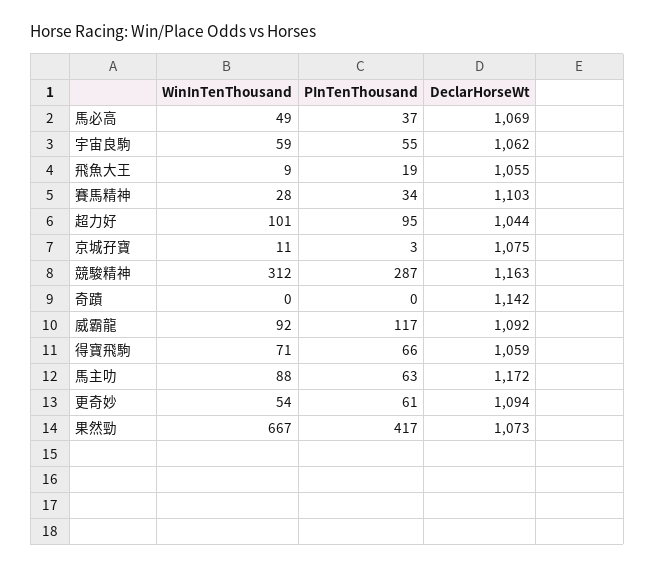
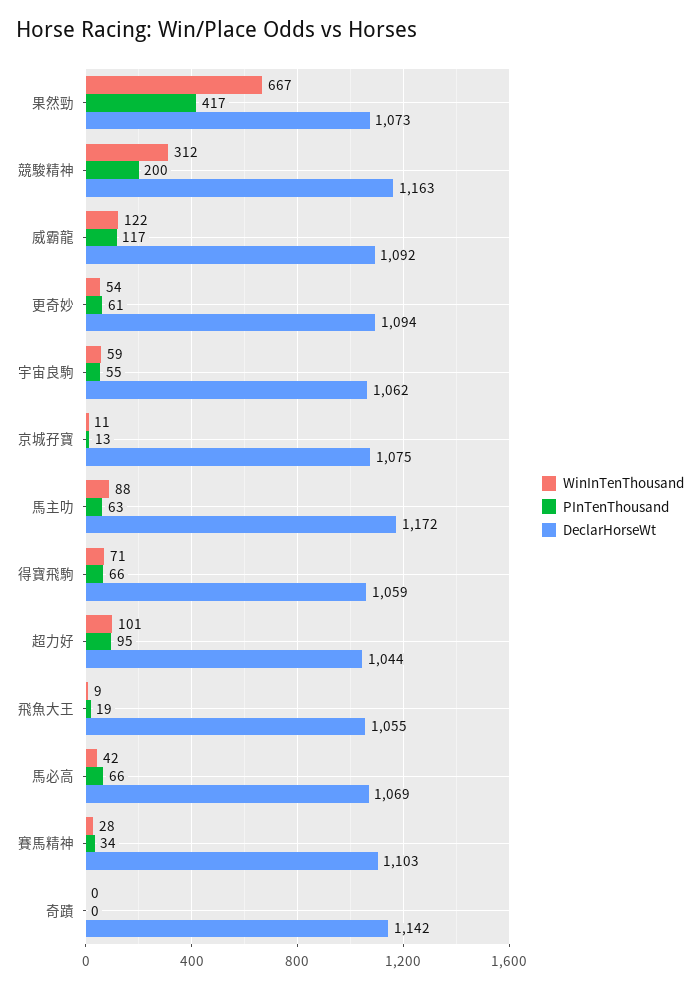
WinInTenThousand, 馬必高: 49 -> 42
PInTenThousand, 馬必高: 37 -> 66
PInTenThousand, 京城孖寶: 3 -> 13
PInTenThousand, 競駿精神: 287 -> 200
WinInTenThousand, 威霸龍: 92 -> 122

